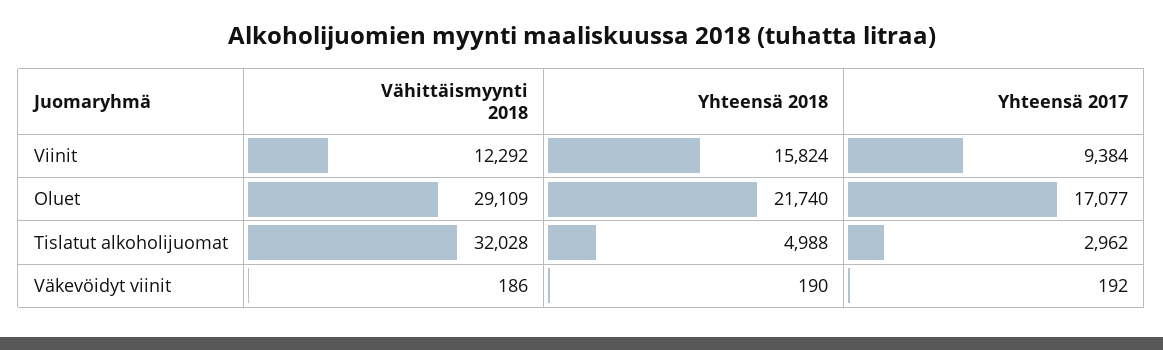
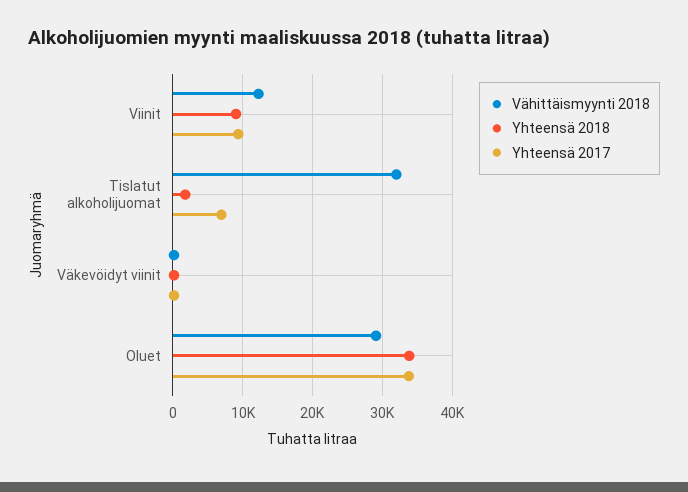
Yhteensä 2018, Viinit: 15824 -> 9000
Yhteensä 2018, Oluet: 21740 -> 34000
Yhteensä 2017, Oluet: 17077 -> 34000
Yhteensä 2018, Tislatut alkoholijuomat: 4988 -> 2000
Yhteensä 2017, Tislatut alkoholijuomat: 2962 -> 7000

